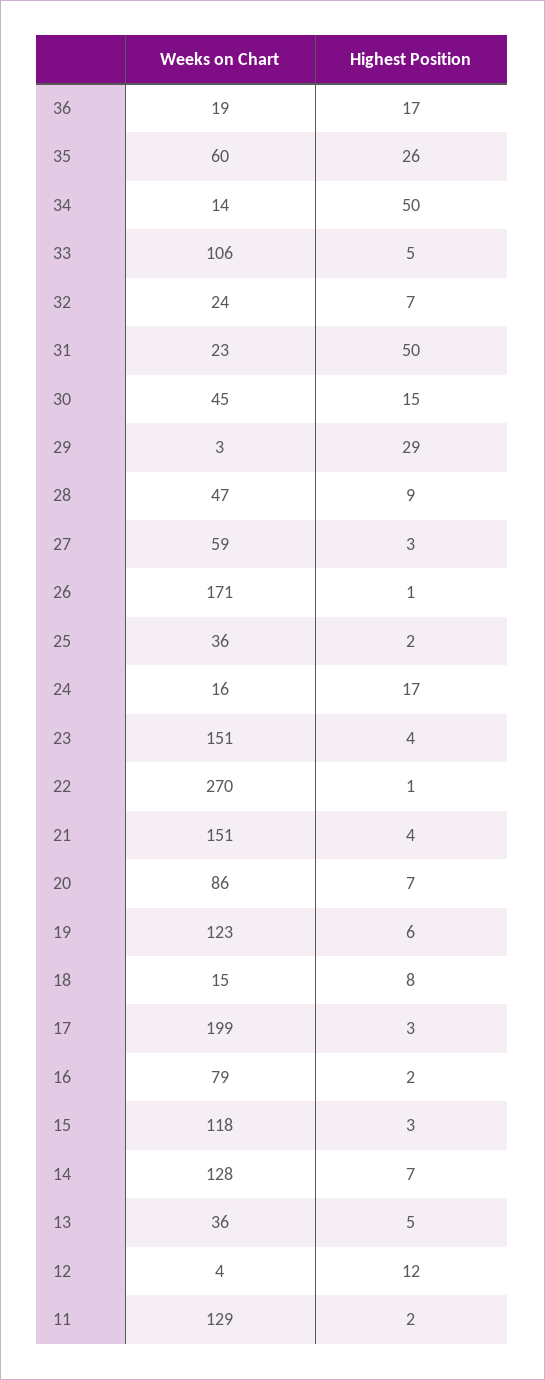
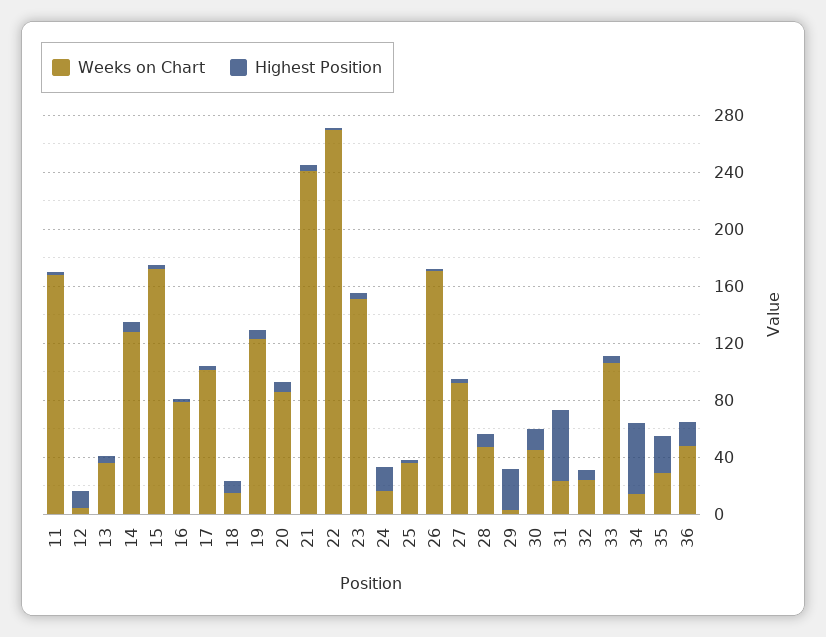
Weeks on Chart, 36: 19 -> 50
Weeks on Chart, 35: 60 -> 30
Weeks on Chart, 27: 59 -> 90
Weeks on Chart, 21: 151 -> 240
Weeks on Chart, 17: 199 -> 100
Weeks on Chart, 15: 118 -> 170
Weeks on Chart, 11: 129 -> 170

